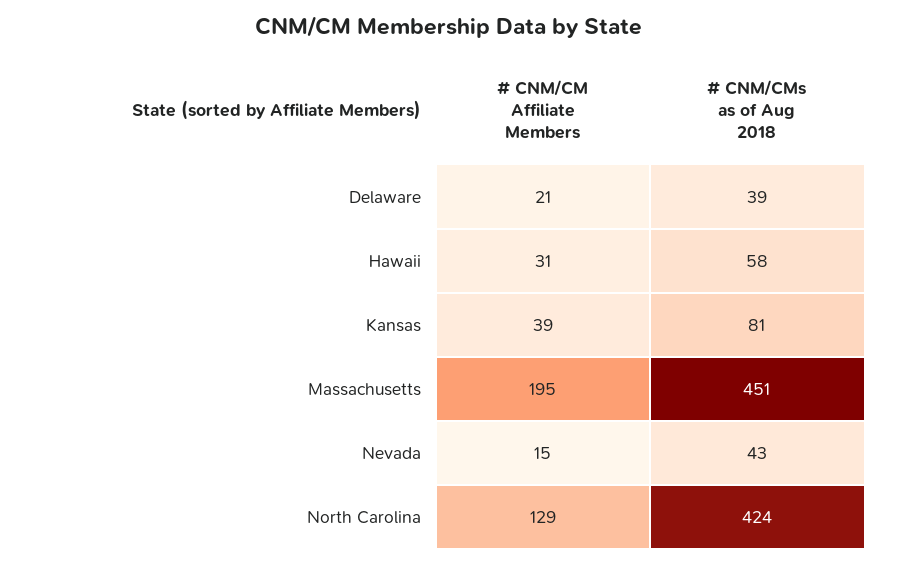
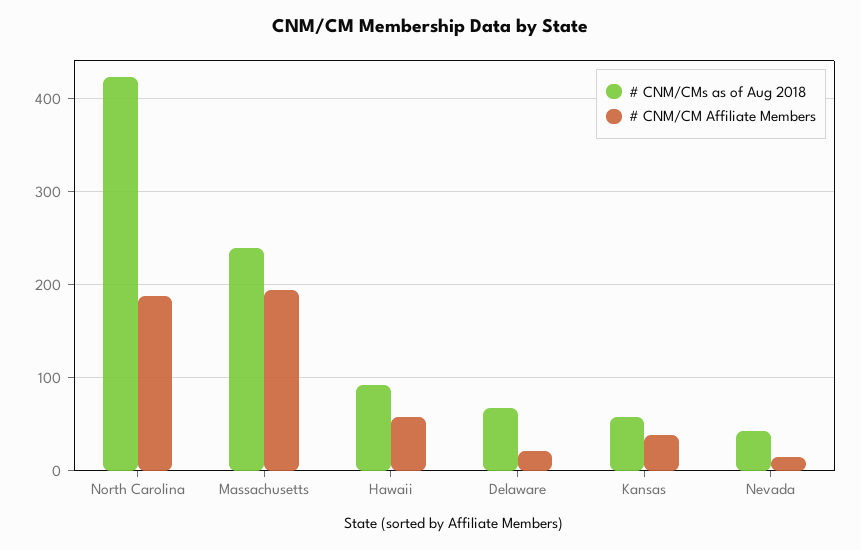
# CNM/CMs as of Aug 2018, Delaware: 39 -> 70
# CNM/CM Affiliate Members, Hawaii: 31 -> 60
# CNM/CMs as of Aug 2018, Hawaii: 58 -> 90
# CNM/CMs as of Aug 2018, Kansas: 81 -> 60
# CNM/CMs as of Aug 2018, Massachusetts: 451 -> 240
# CNM/CM Affiliate Members, North Carolina: 129 -> 190

